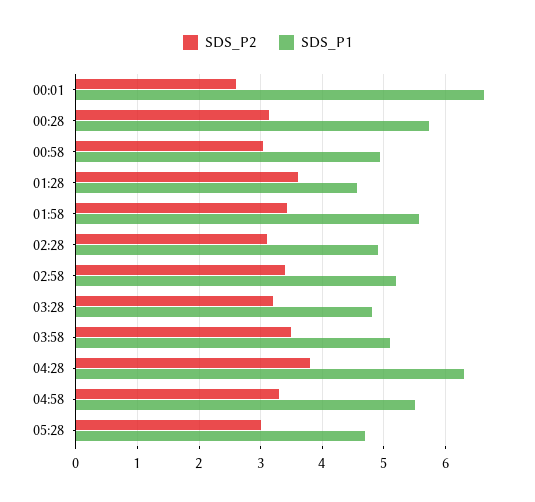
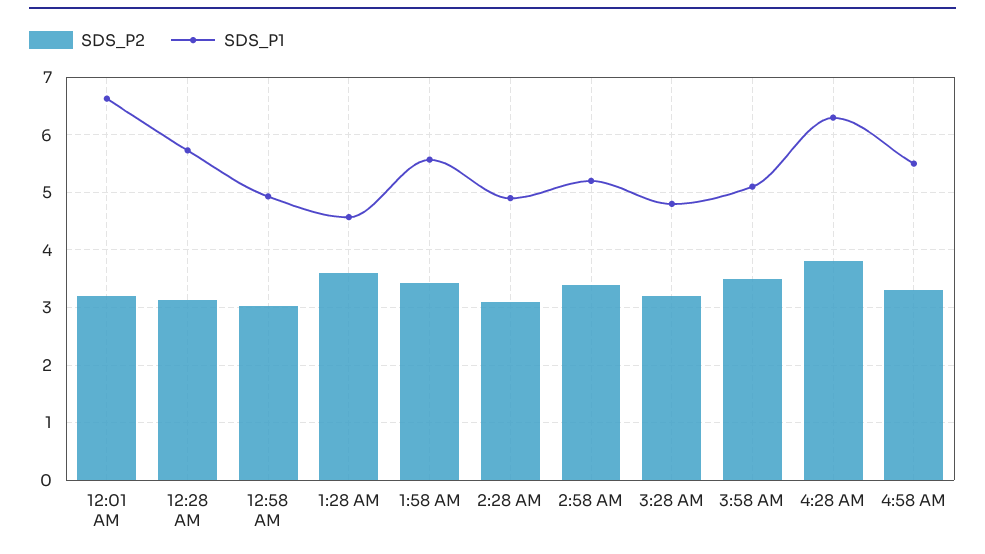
SDS_P2, 00:01: 2.6 -> 3.2
SDS_P2, 05:28: 3 -> none
SDS_P1, 05:28: 4.7 -> none

